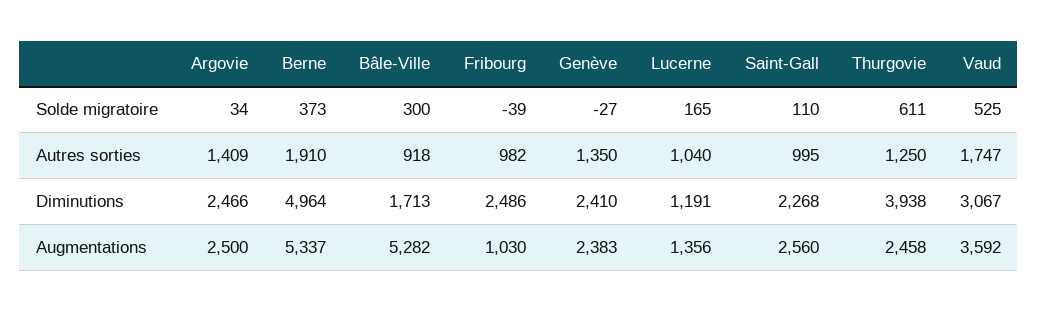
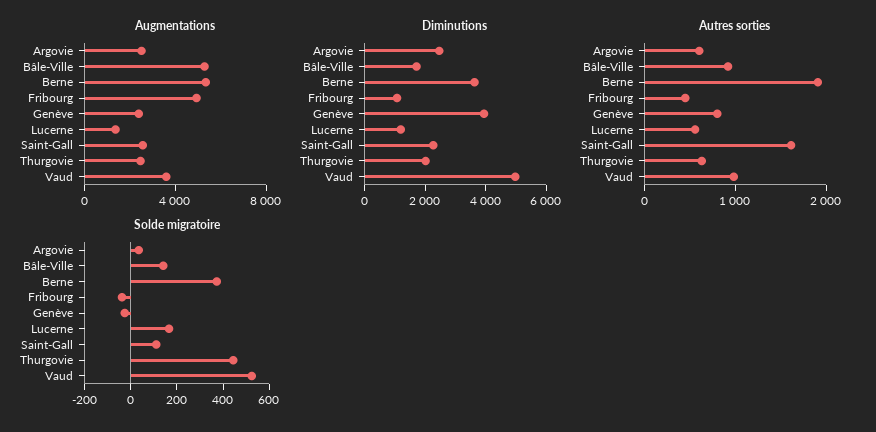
Solde migratoire, Bâle-Ville: 300 -> 150
Solde migratoire, Thurgovie: 611 -> 450
Autres sorties, Argovie: 1409 -> 600
Autres sorties, Fribourg: 982 -> 400
Autres sorties, Genève: 1350 -> 800
Autres sorties, Lucerne: 1040 -> 600
Autres sorties, Saint-Gall: 995 -> 1600
Autres sorties, Thurgovie: 1250 -> 600
Autres sorties, Vaud: 1747 -> 1000
Diminutions, Berne: 4964 -> 3500
Diminutions, Fribourg: 2486 -> 1000
Diminutions, Genève: 2410 -> 4000
Diminutions, Thurgovie: 3938 -> 2000
Diminutions, Vaud: 3067 -> 5000
Augmentations, Fribourg: 1030 -> 5000

